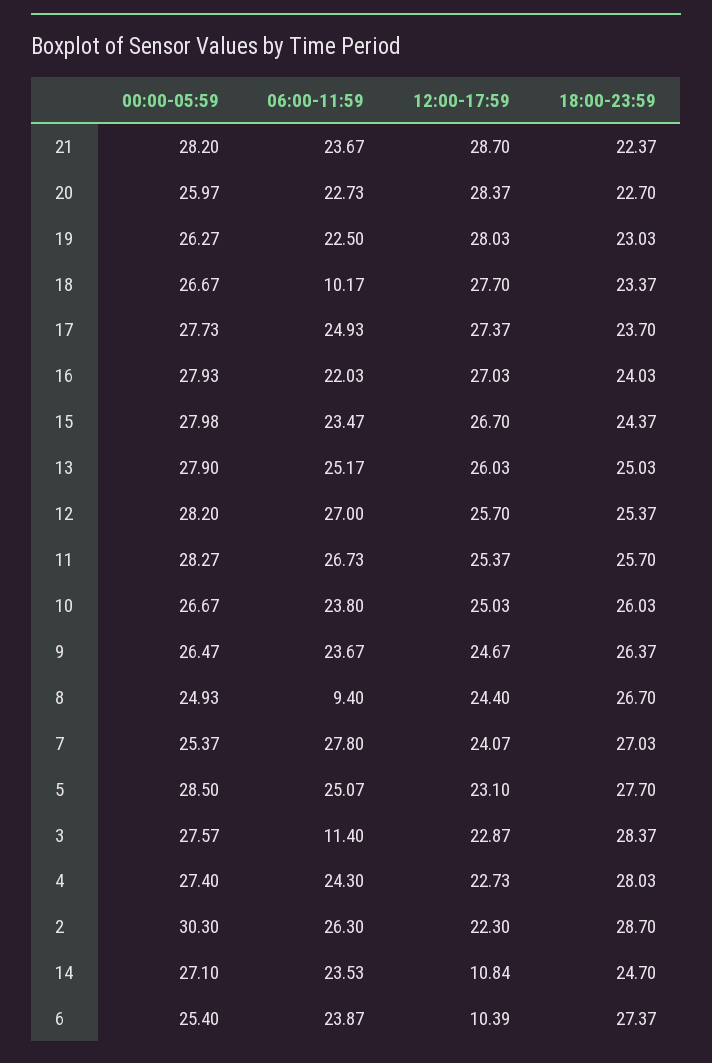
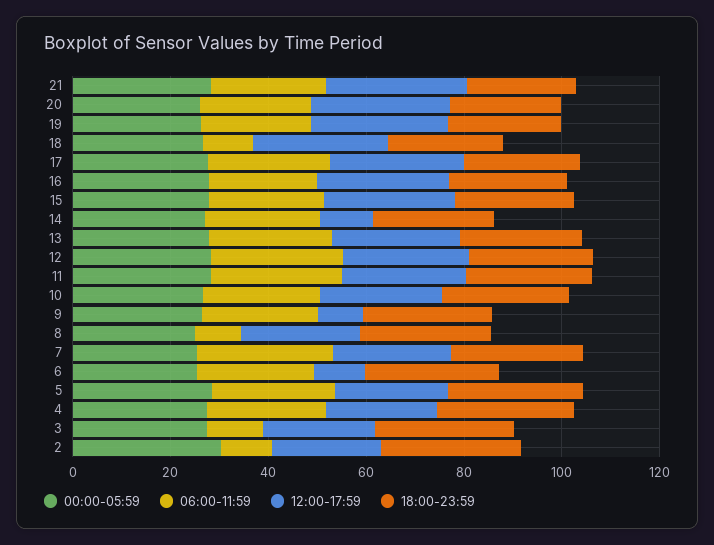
12:00-17:59, 9: 24.67 -> 10
06:00-11:59, 2: 26.3 -> 10

